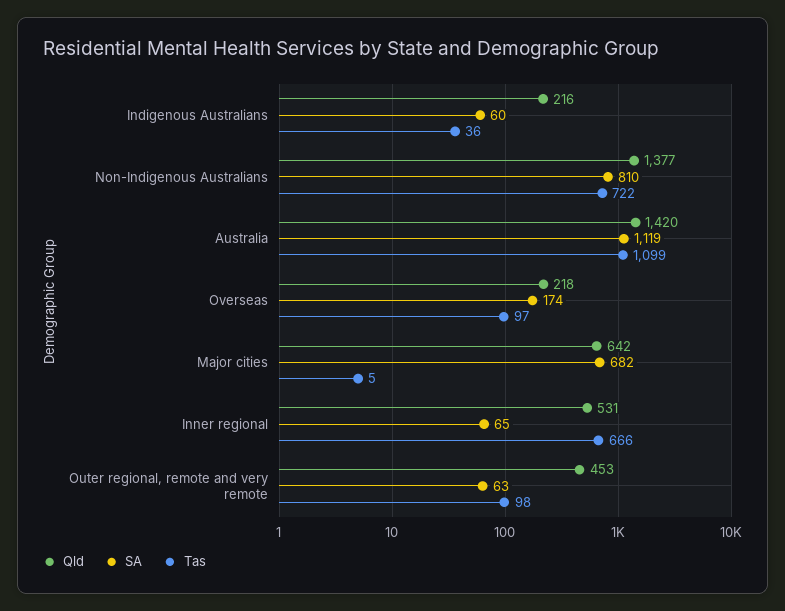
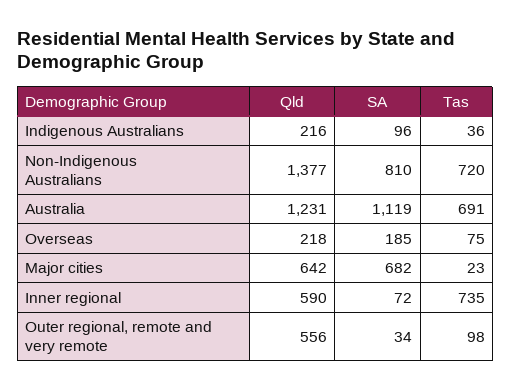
SA, Indigenous Australians: 60 -> 96
Tas, Non-Indigenous Australians: 722 -> 720
Qld, Australia: 1420 -> 1231
Tas, Australia: 1099 -> 691
SA, Overseas: 174 -> 185
Tas, Overseas: 97 -> 75
Tas, Major cities: 5 -> 23
Qld, Inner regional: 531 -> 590
SA, Inner regional: 65 -> 72
Tas, Inner regional: 666 -> 735
Qld, Outer regional, remote and very remote: 453 -> 556
SA, Outer regional, remote and very remote: 63 -> 34

